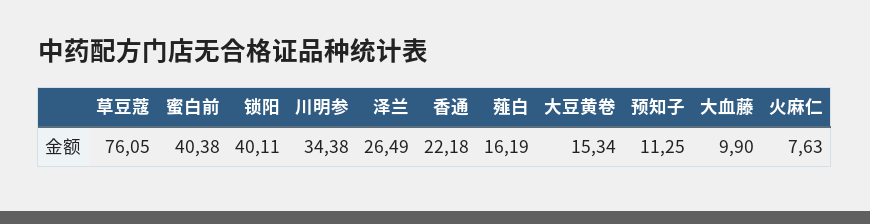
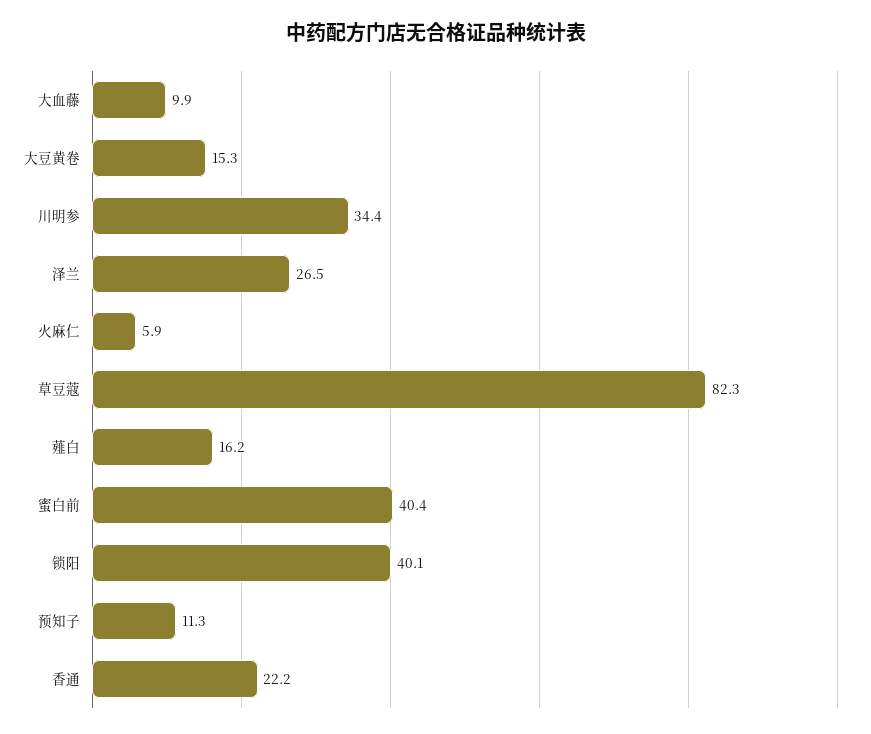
草豆蔻: 76.05 -> 82.3
火麻仁: 7.63 -> 5.9

